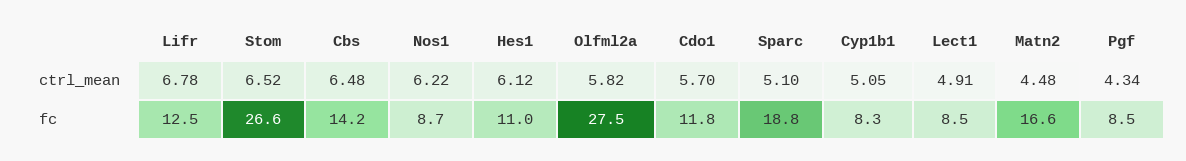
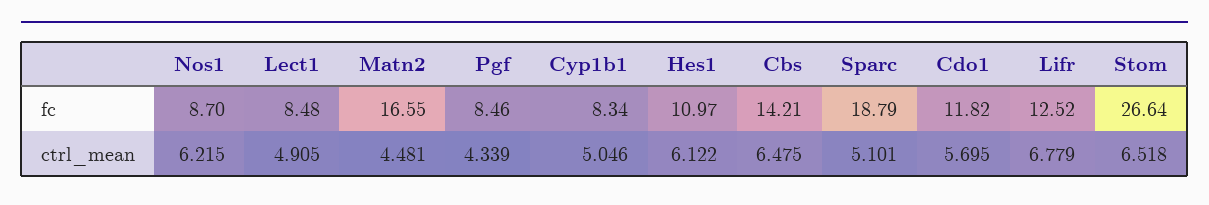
Olfml2a, ctrl_mean: 5.82 -> none
Olfml2a, fc: 27.5 -> none

